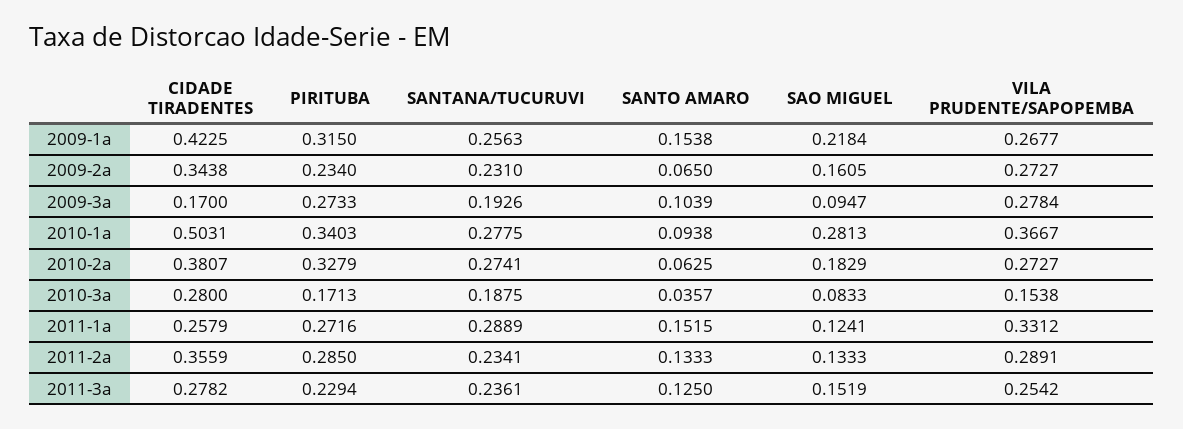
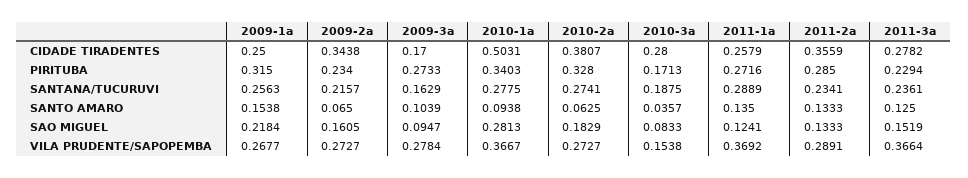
CIDADE TIRADENTES, 2009-1a: 0.4225 -> 0.25
SANTANA/TUCURUVI, 2009-2a: 0.231 -> 0.2157
SANTANA/TUCURUVI, 2009-3a: 0.1926 -> 0.1629
PIRITUBA, 2010-2a: 0.3279 -> 0.328
SANTO AMARO, 2011-1a: 0.1515 -> 0.135
VILA PRUDENTE/SAPOPEMBA, 2011-1a: 0.3312 -> 0.3692
VILA PRUDENTE/SAPOPEMBA, 2011-3a: 0.2542 -> 0.3664

